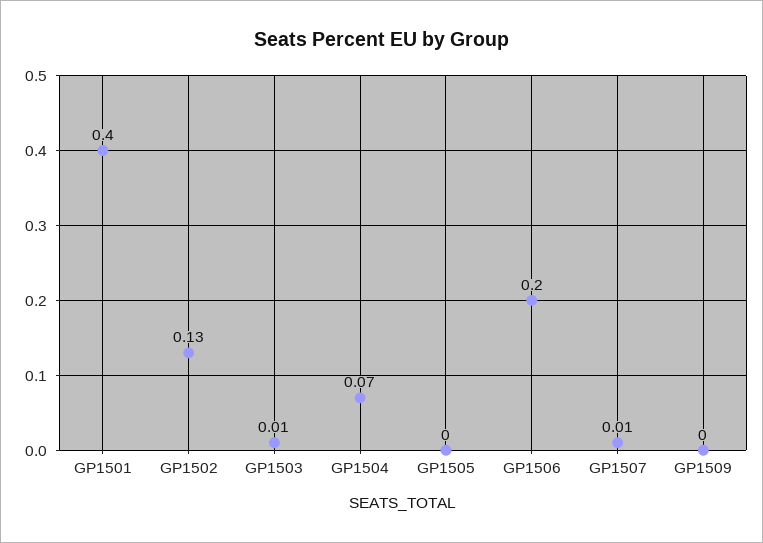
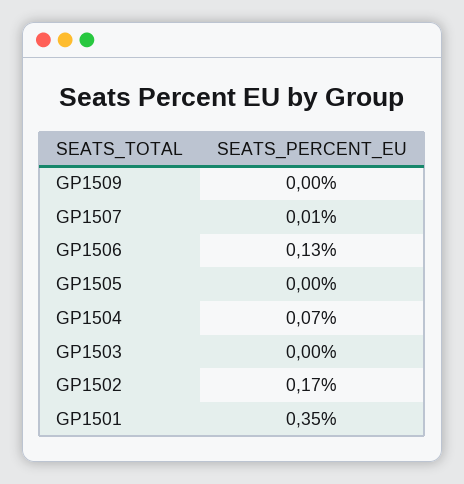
GP1501: 0.4 -> 0.35
GP1502: 0.13 -> 0.17
GP1503: 0.01 -> 0
GP1506: 0.2 -> 0.13

